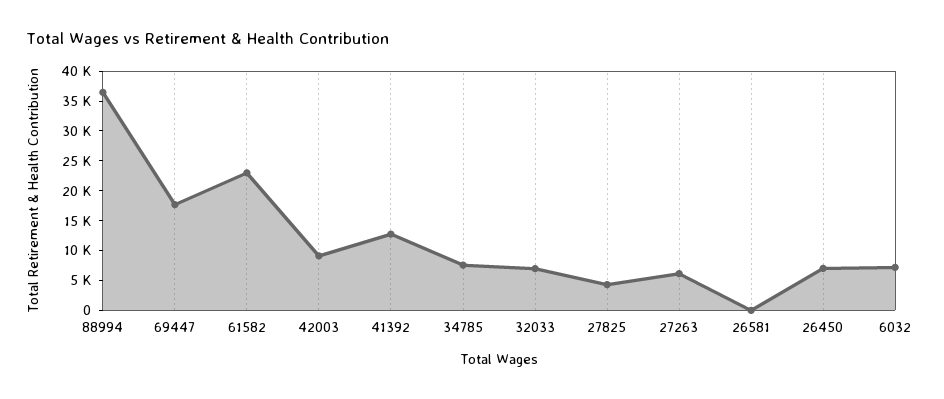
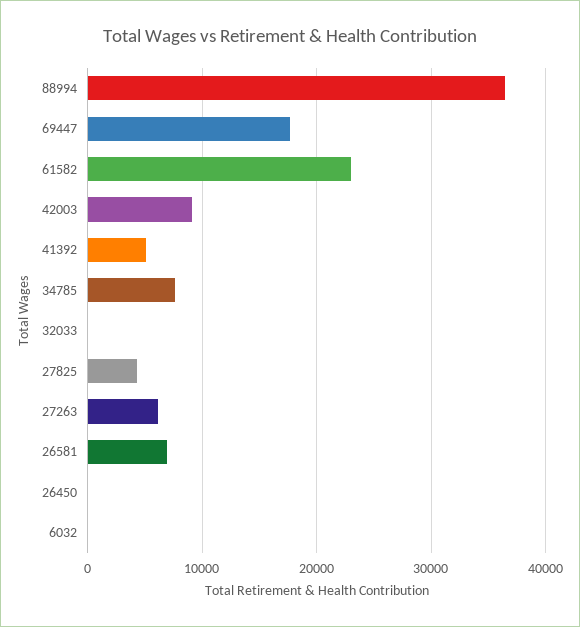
41392: 12500 -> 5000
32033: 7500 -> 0
26581: 0 -> 7000
26450: 7500 -> 0
6032: 7500 -> 0

